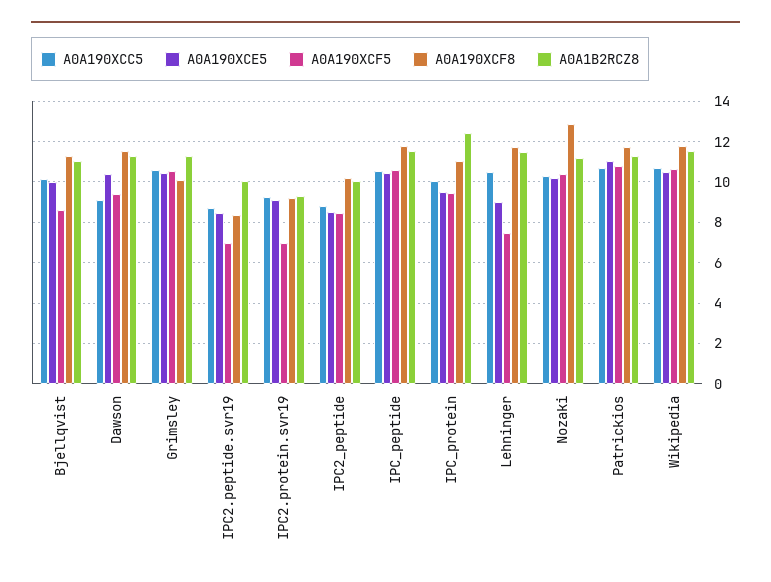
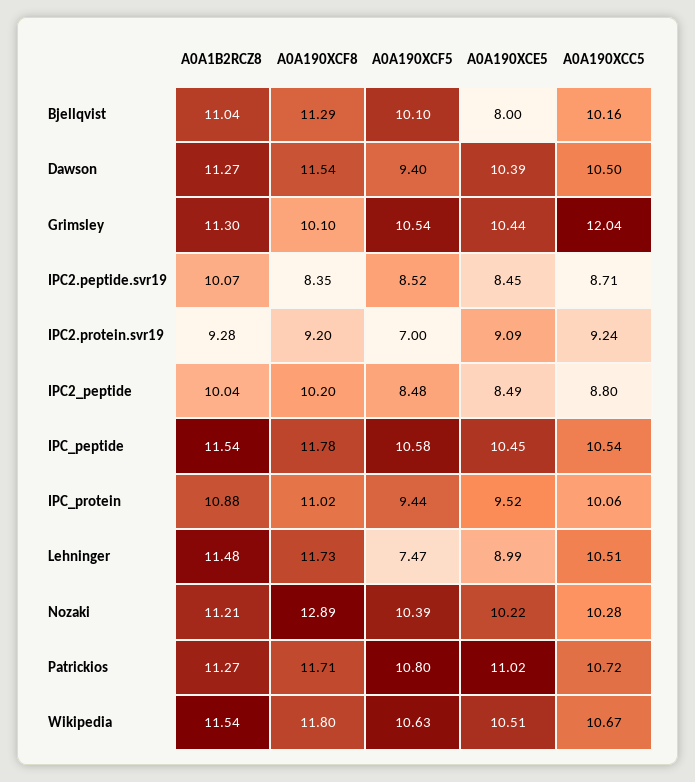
A0A190XCE5, Bjellqvist: 10 -> 8
A0A190XCF5, Bjellqvist: 8.5 -> 10.1
A0A190XCC5, Dawson: 9 -> 10.5
A0A190XCC5, Grimsley: 10.5 -> 12.04
A0A190XCF5, IPC2.peptide.svr19: 7 -> 8.52
A0A1B2RCZ8, IPC_protein: 12.5 -> 10.88

